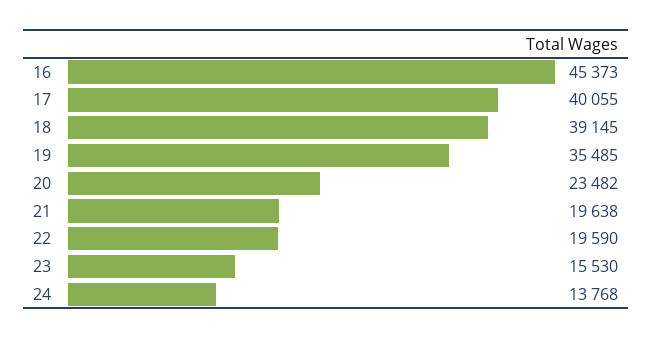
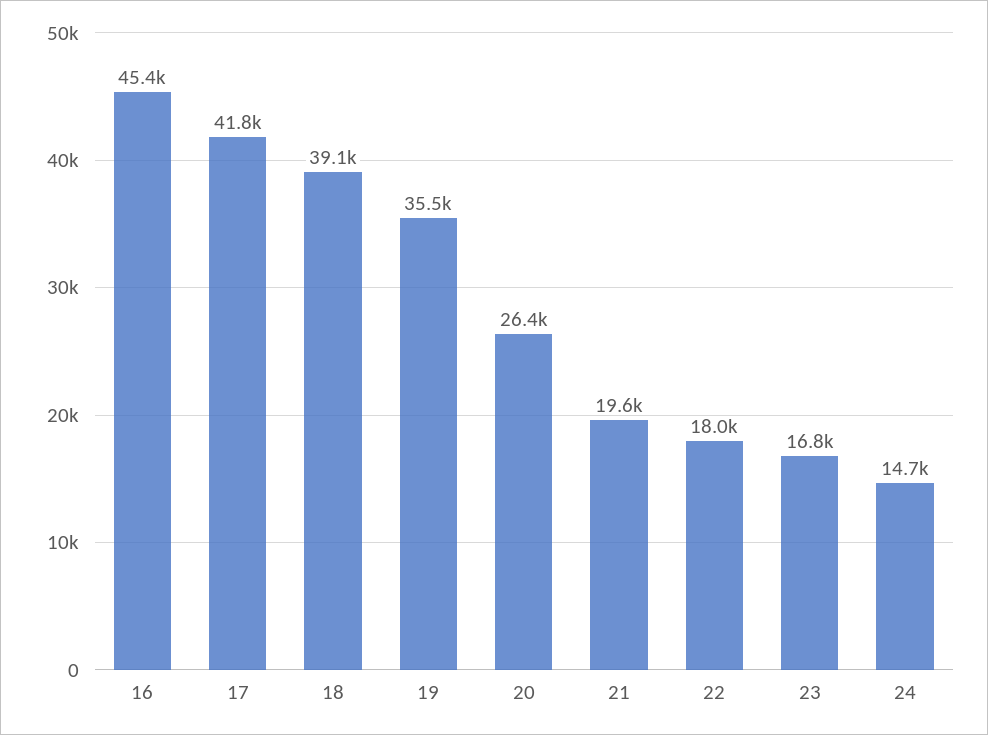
17: 40055 -> 41800
20: 23482 -> 26400
22: 19590 -> 18000
23: 15530 -> 16800
24: 13768 -> 14700

